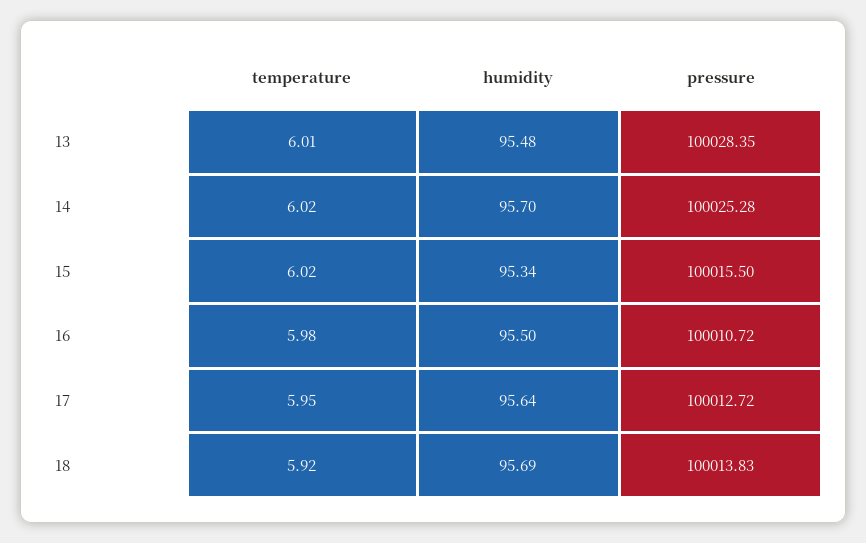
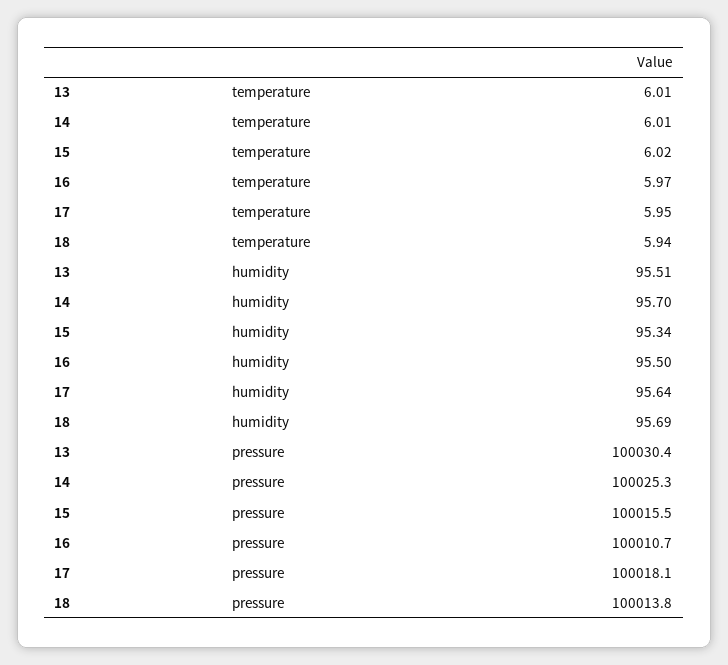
humidity, 13: 95.48 -> 95.51
pressure, 13: 100028.35 -> 100030.4
temperature, 14: 6.02 -> 6.01
temperature, 16: 5.98 -> 5.97
pressure, 17: 100012.72 -> 100018.1
temperature, 18: 5.92 -> 5.94

